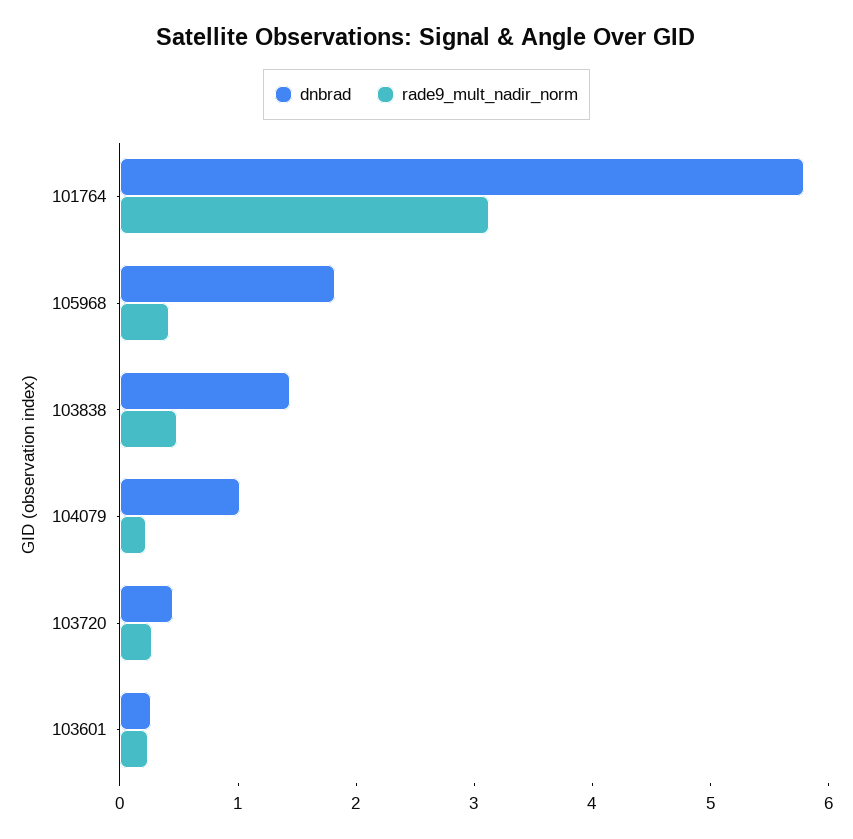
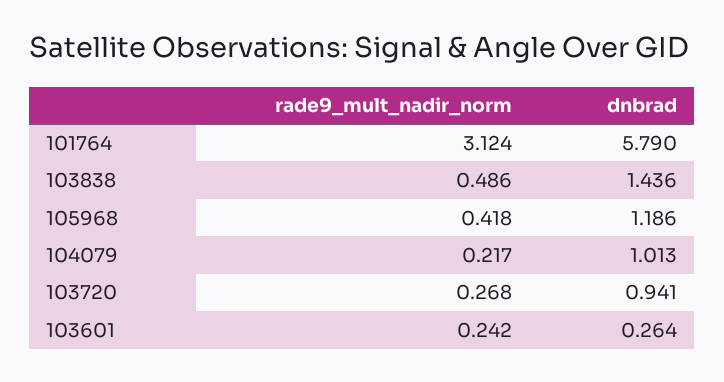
dnbrad, 105968: 1.8 -> 1.186
dnbrad, 103720: 0.4 -> 0.941

